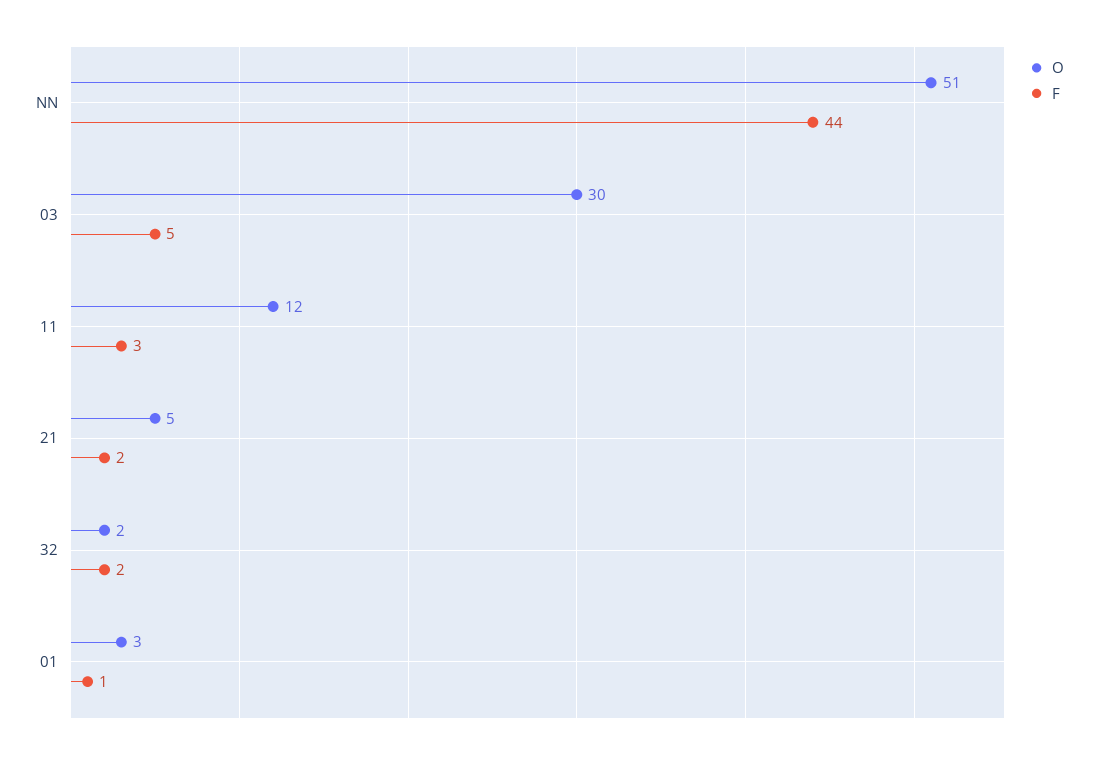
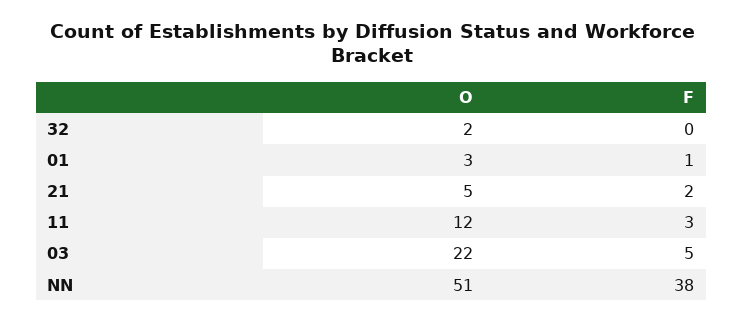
F, NN: 44 -> 38
O, 03: 30 -> 22
F, 32: 2 -> 0

